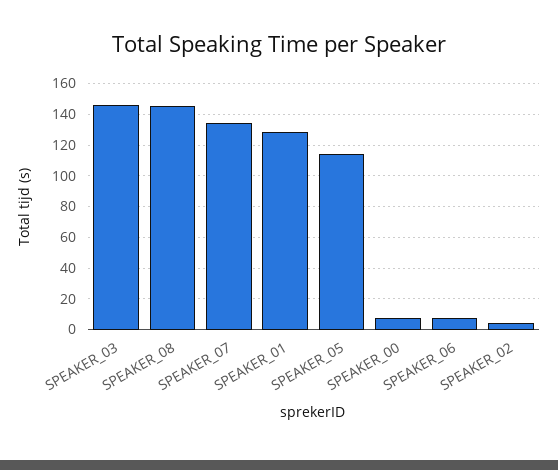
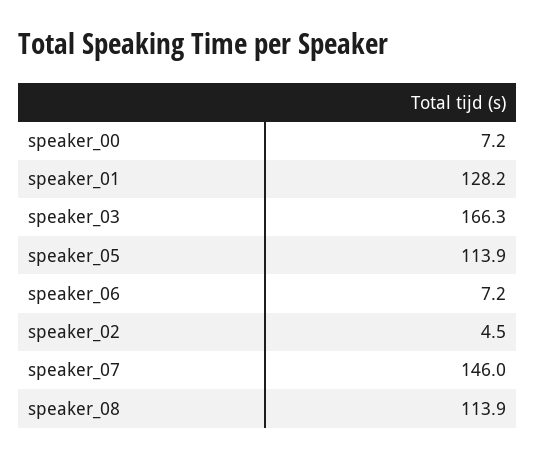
SPEAKER_03: 145 -> 166.3
SPEAKER_08: 145 -> 113.9
SPEAKER_07: 135 -> 146

